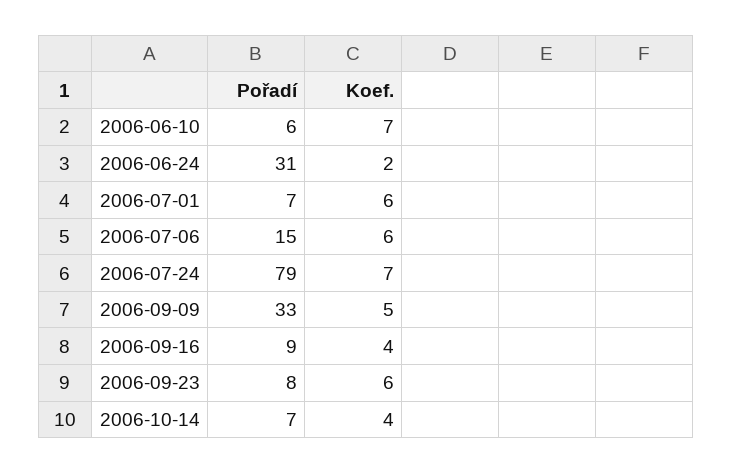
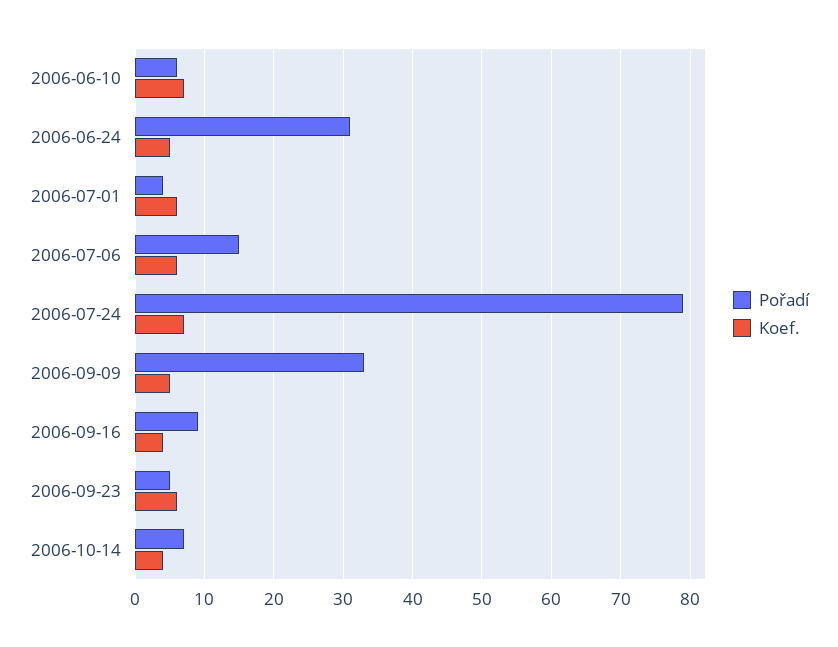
Koef., 2006-06-24: 2 -> 5
Pořadí, 2006-07-01: 7 -> 4
Pořadí, 2006-09-23: 8 -> 5

